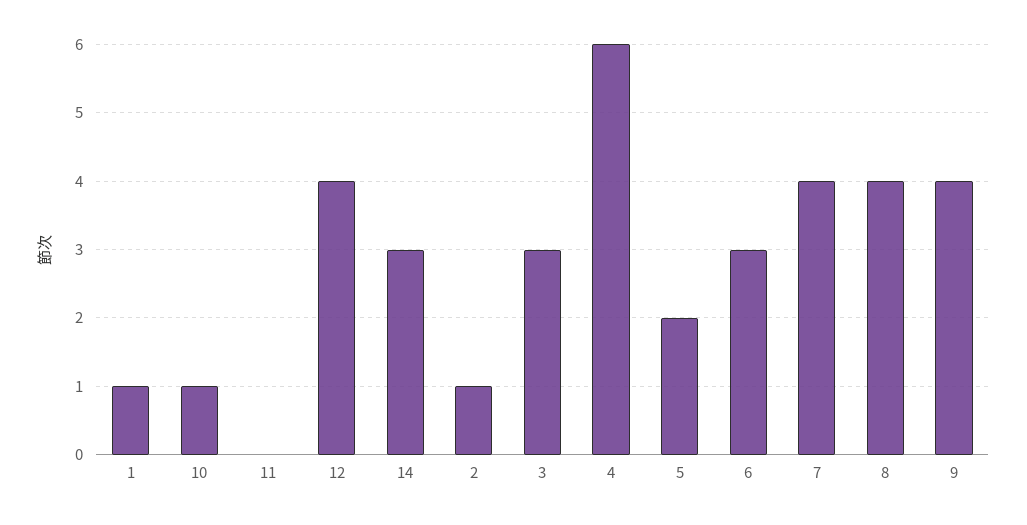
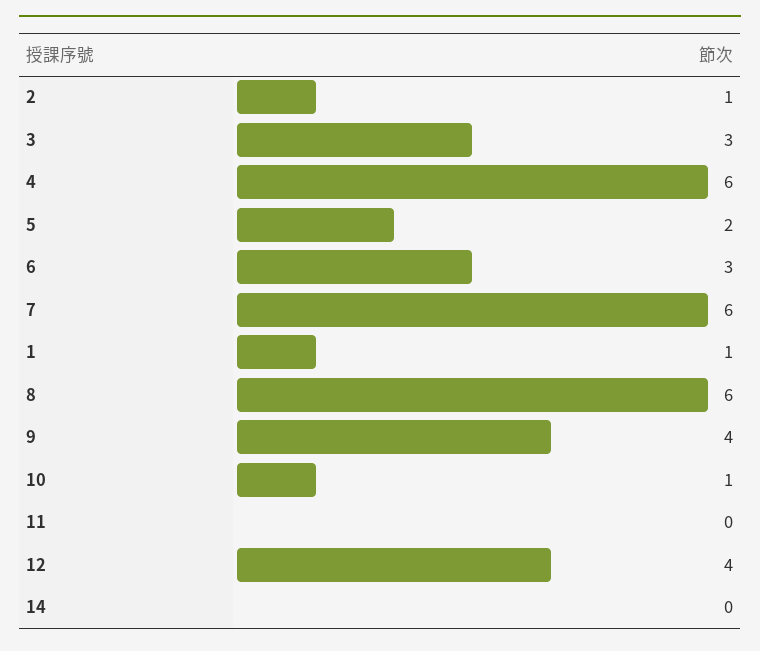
14: 3 -> 0
7: 4 -> 6
8: 4 -> 6

